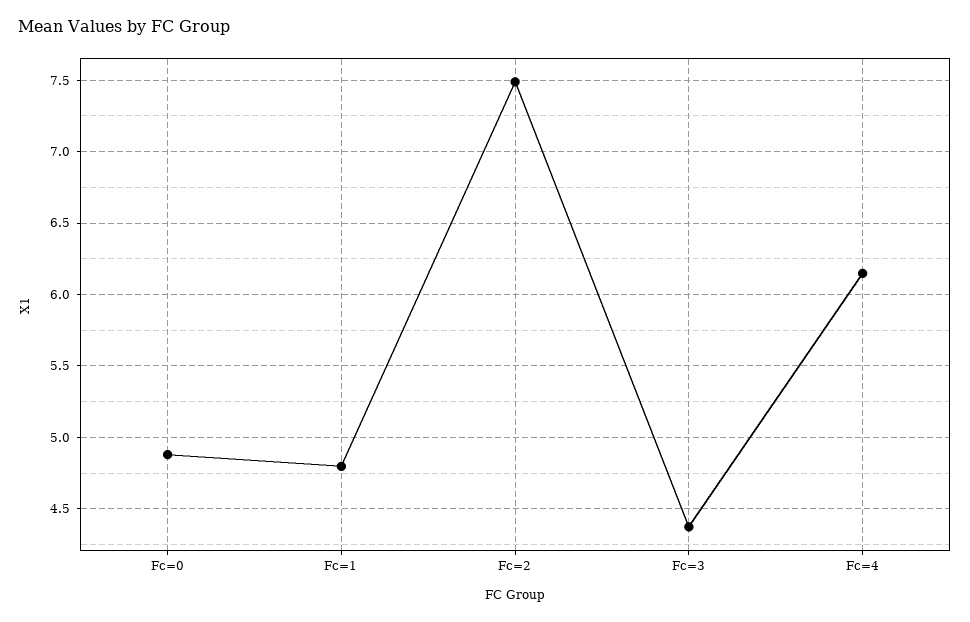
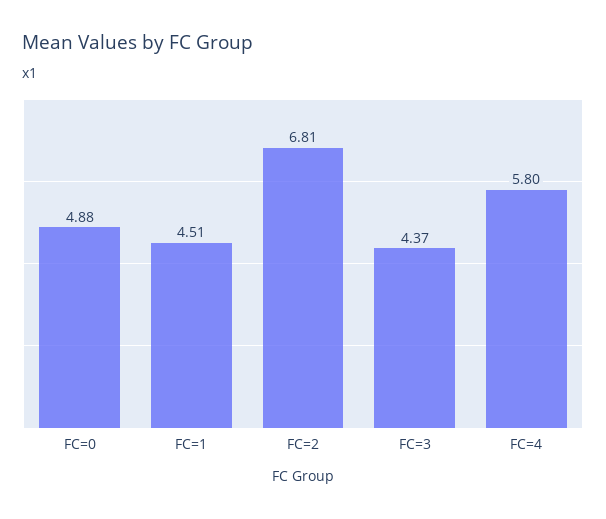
Fc=1: 4.8 -> 4.51
Fc=2: 7.5 -> 6.81
Fc=4: 6.15 -> 5.8

